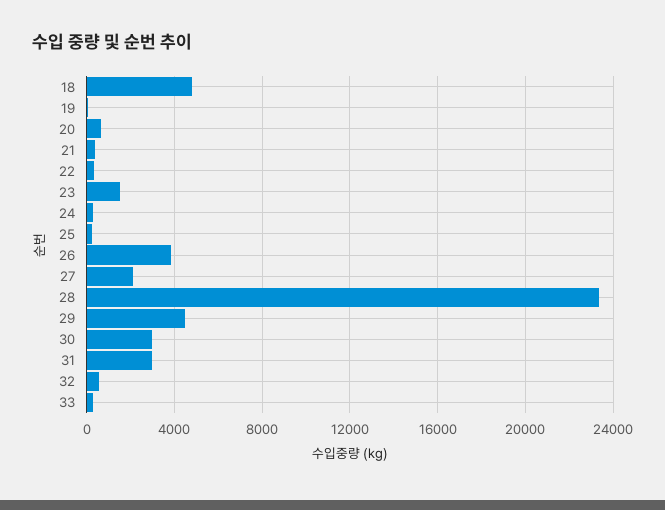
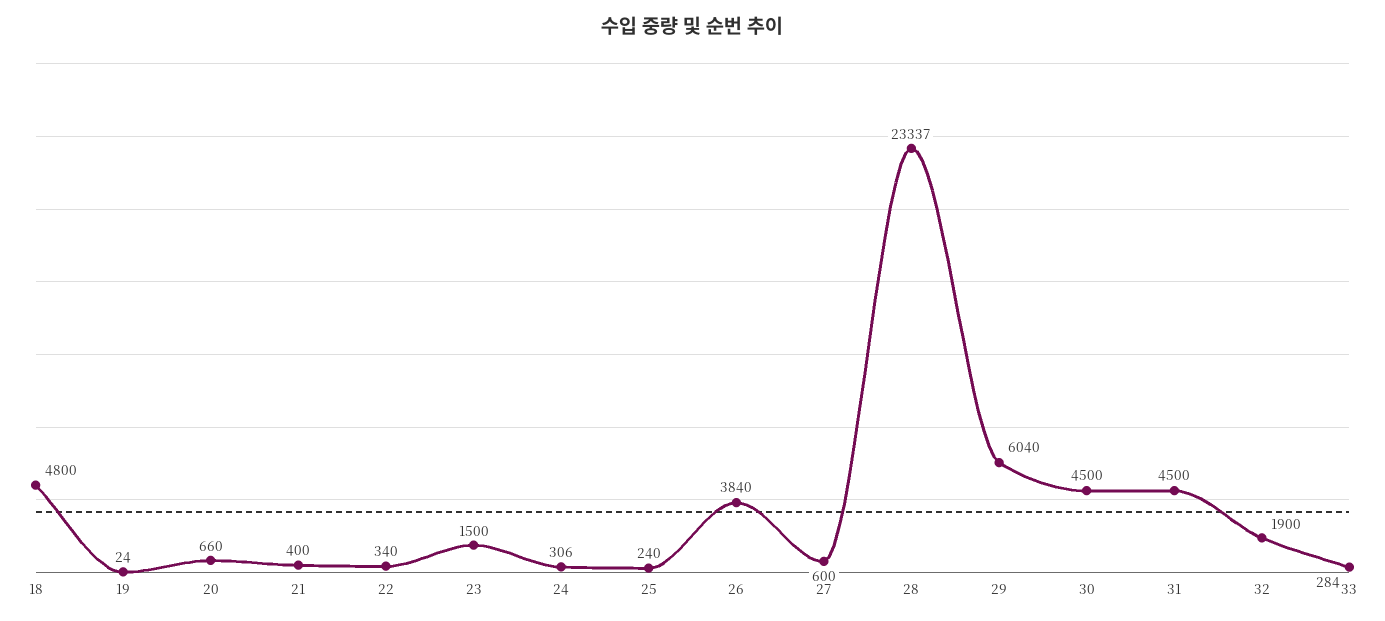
27: 2000 -> 600
29: 4500 -> 6040
30: 3000 -> 4500
31: 3000 -> 4500
32: 500 -> 1900

